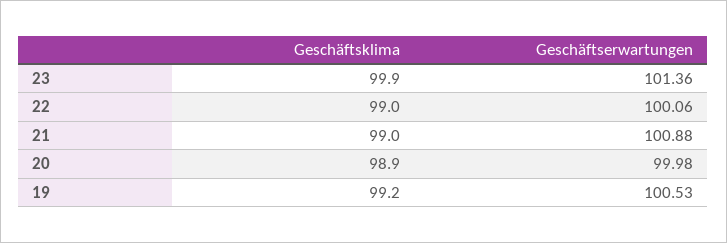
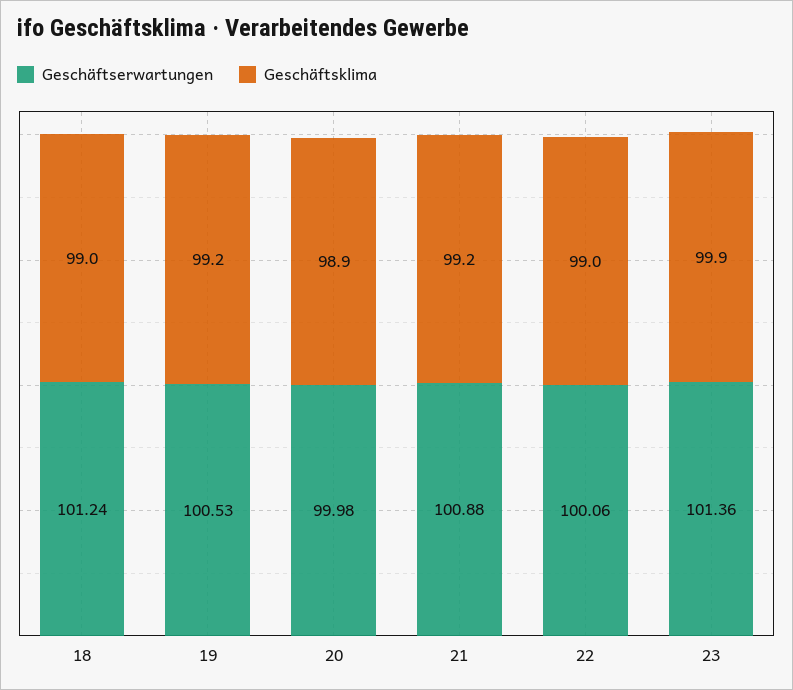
Geschäftsklima, 21: 99 -> 99.2
Geschäftserwartungen, 18: none -> 101.24
Geschäftsklima, 18: none -> 99

